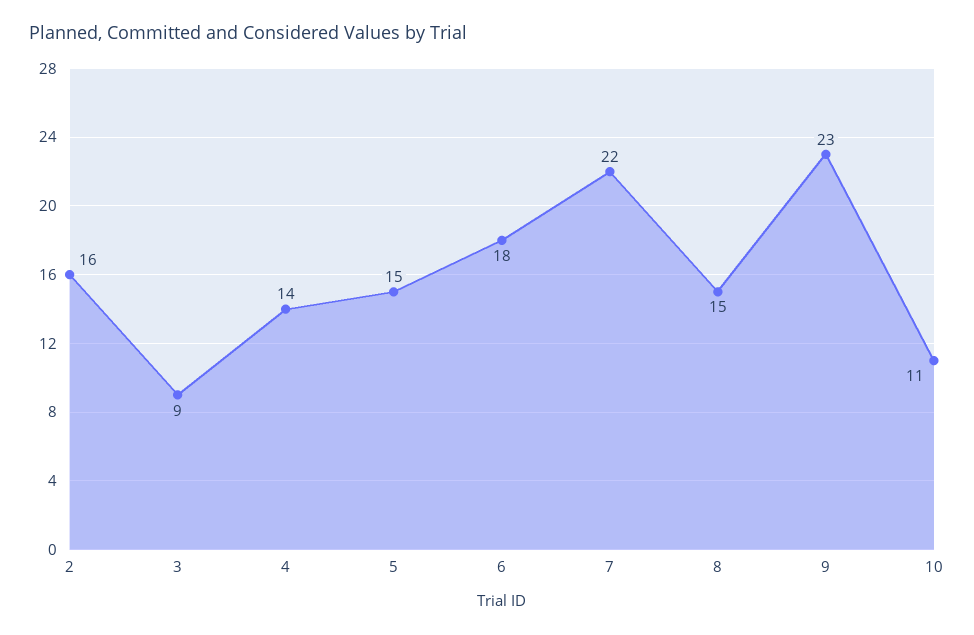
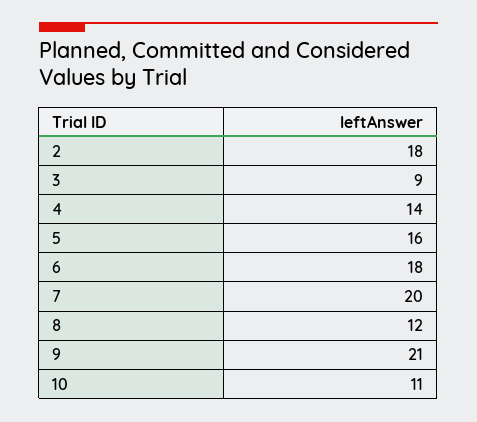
2: 16 -> 18
5: 15 -> 16
7: 22 -> 20
8: 15 -> 12
9: 23 -> 21

